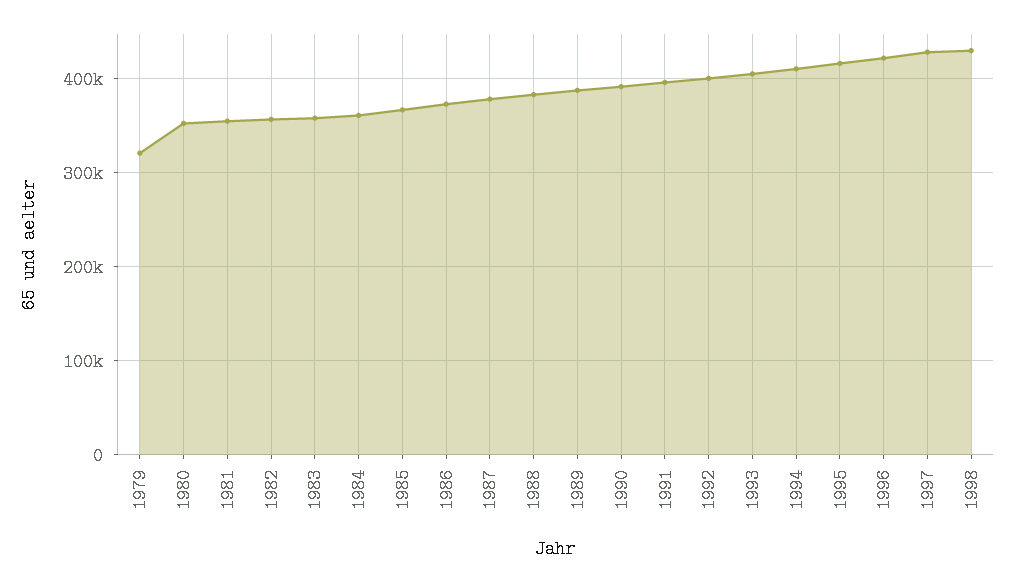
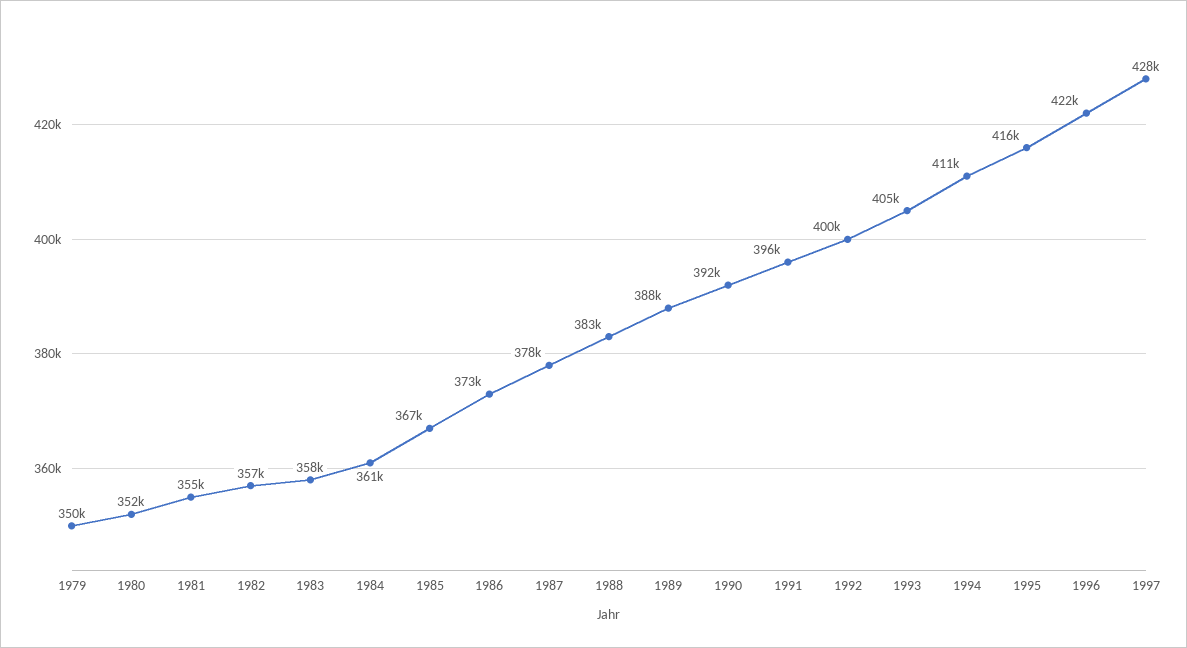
1979: 320000 -> 350000
1998: 430000 -> none

